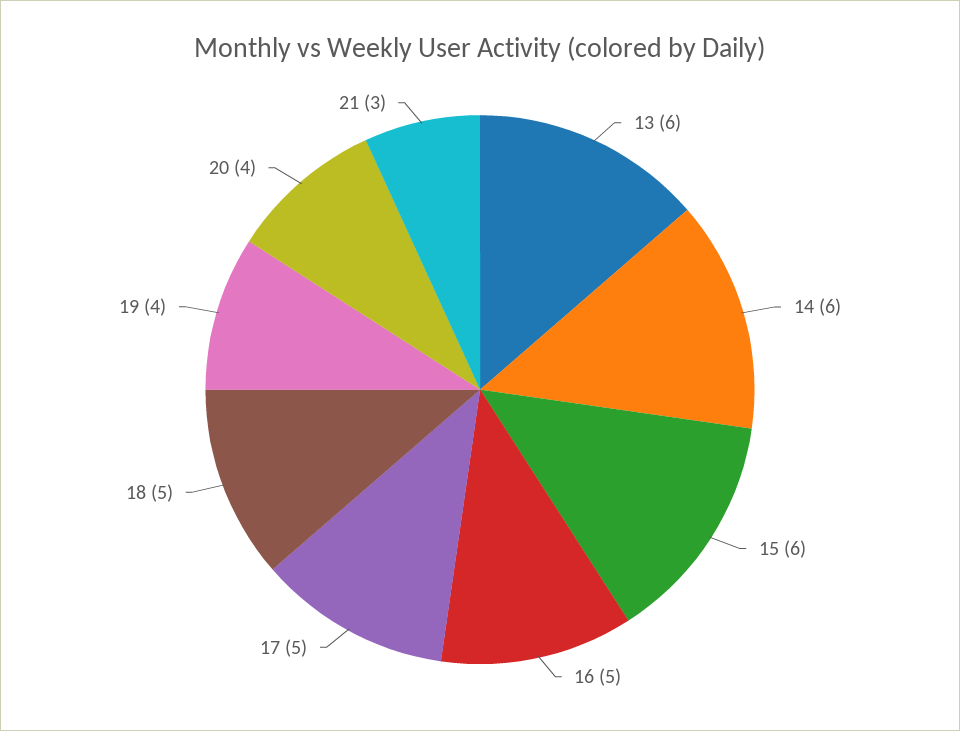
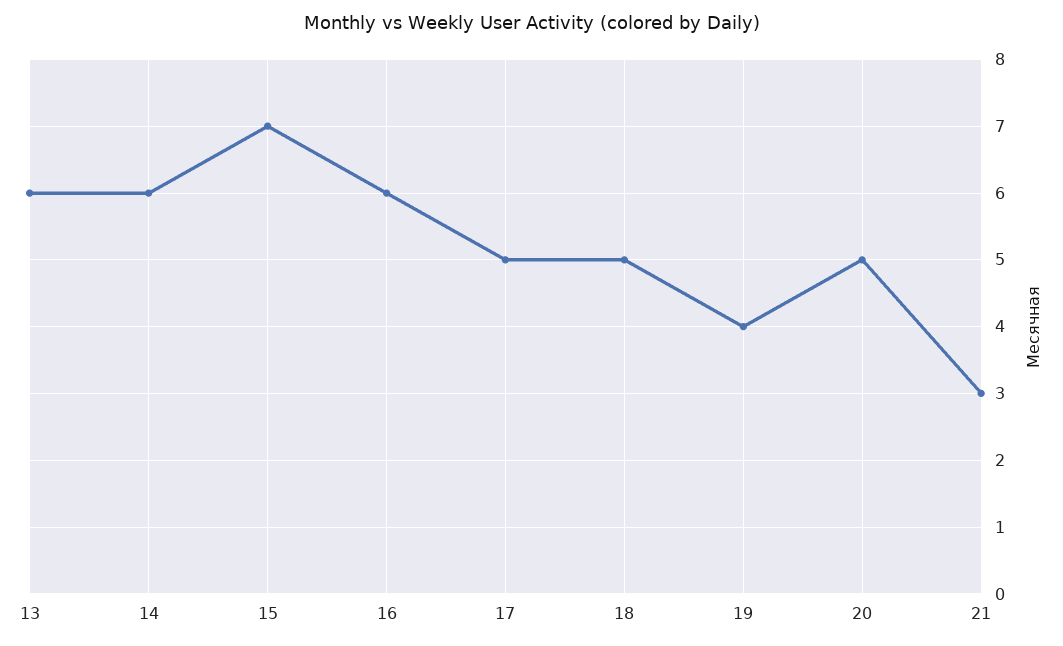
15: 6 -> 7
16: 5 -> 6
20: 4 -> 5

